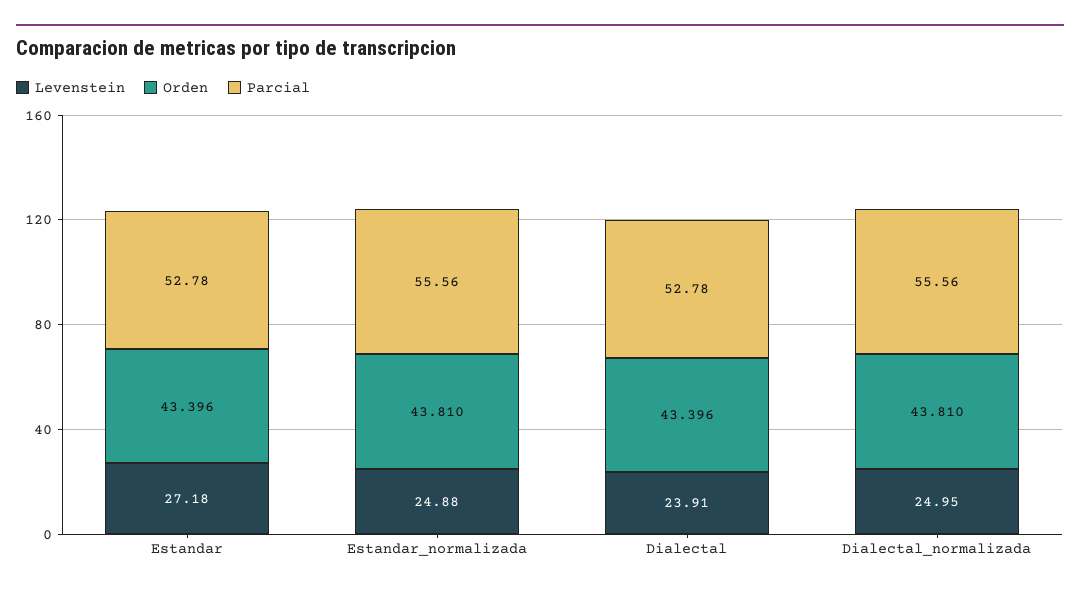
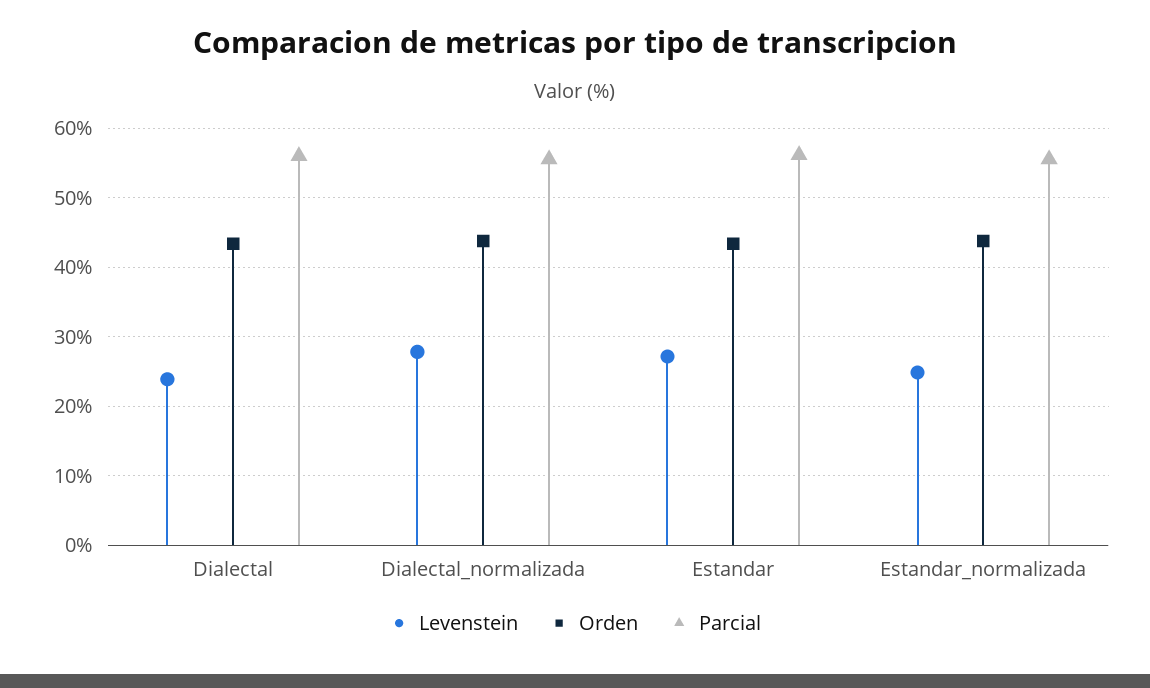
Parcial, Estandar: 52.78 -> 56
Parcial, Dialectal: 52.78 -> 56
Levenstein, Dialectal_normalizada: 24.95 -> 28

